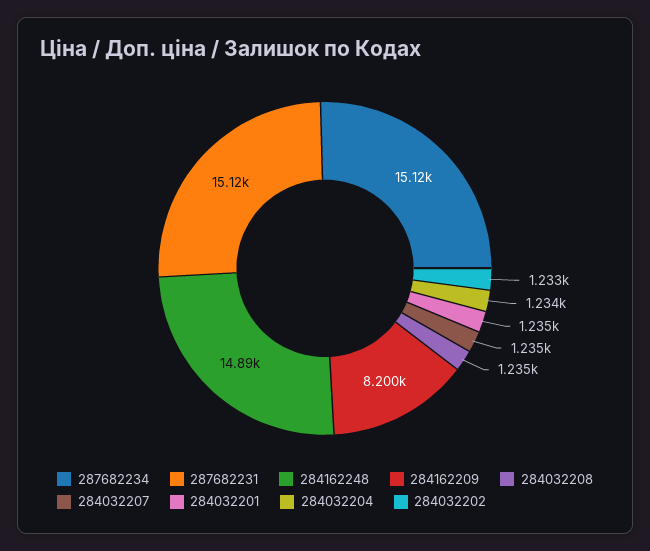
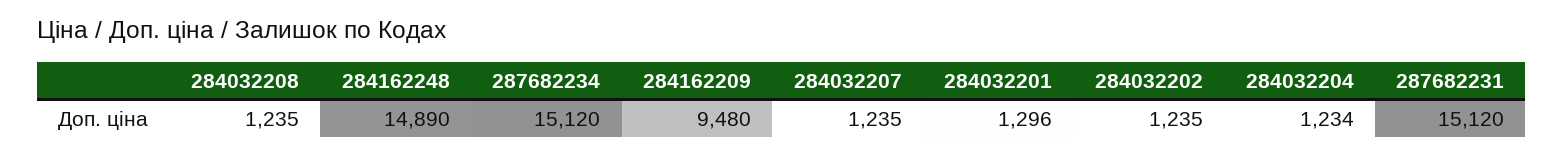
284162209: 8200 -> 9480
284032201: 1235 -> 1296
284032202: 1233 -> 1235

